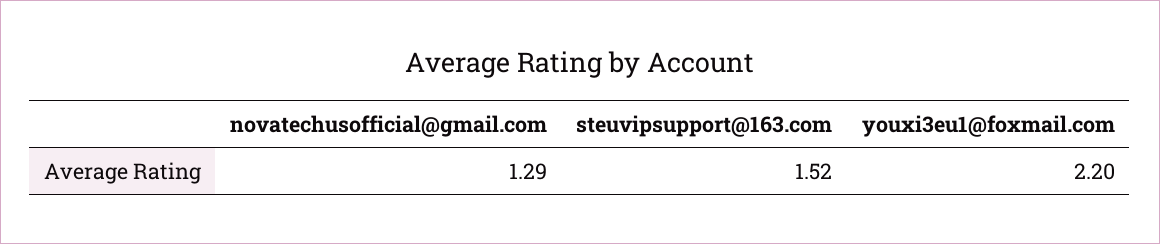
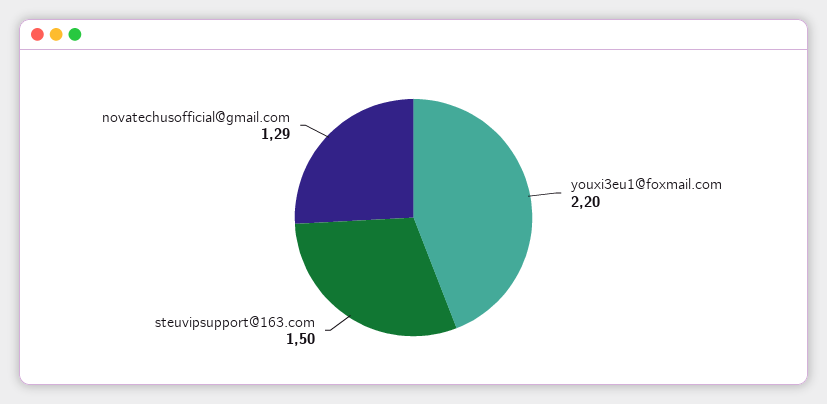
steuvipsupport@163.com: 1.52 -> 1.5

